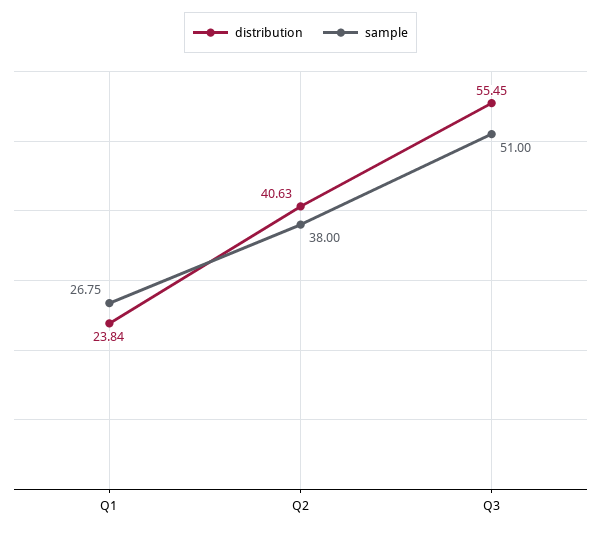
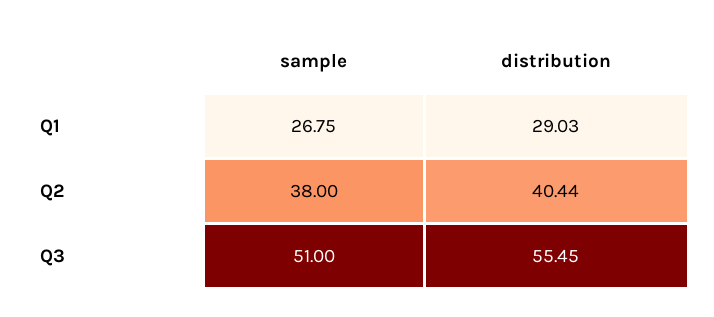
distribution, Q1: 23.84 -> 29.03
distribution, Q2: 40.63 -> 40.44

